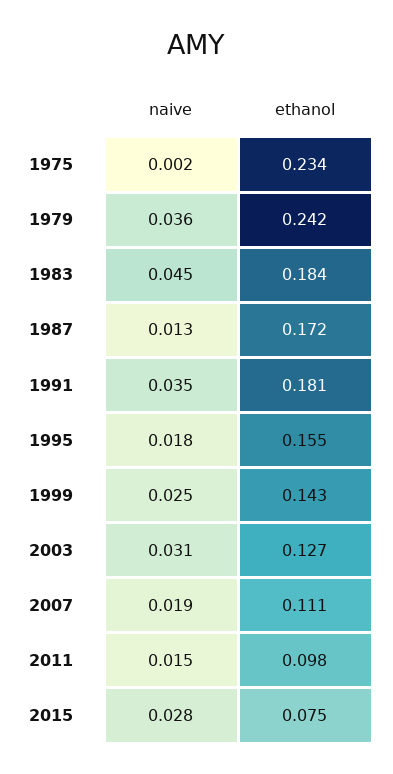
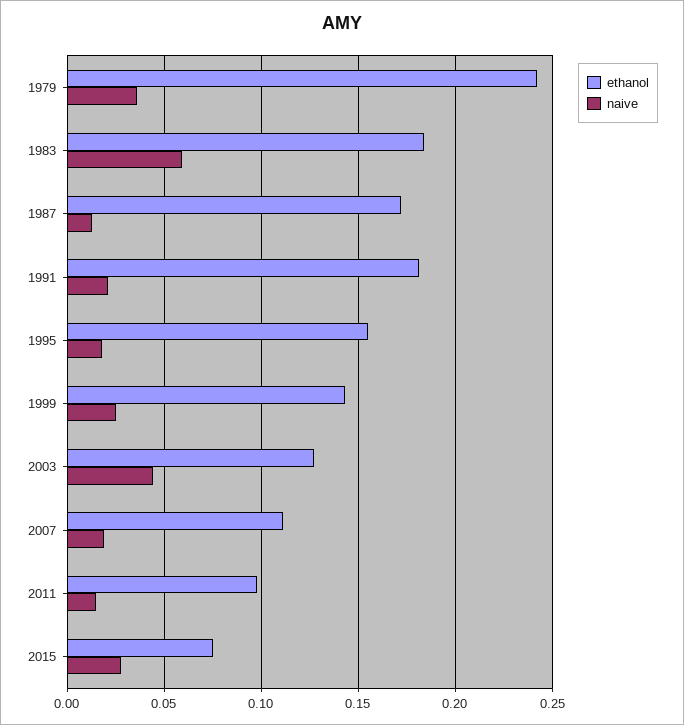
naive, 1975: 0.002 -> none
ethanol, 1975: 0.234 -> none
naive, 1983: 0.045 -> 0.06
naive, 1991: 0.035 -> 0.02
naive, 2003: 0.031 -> 0.045

